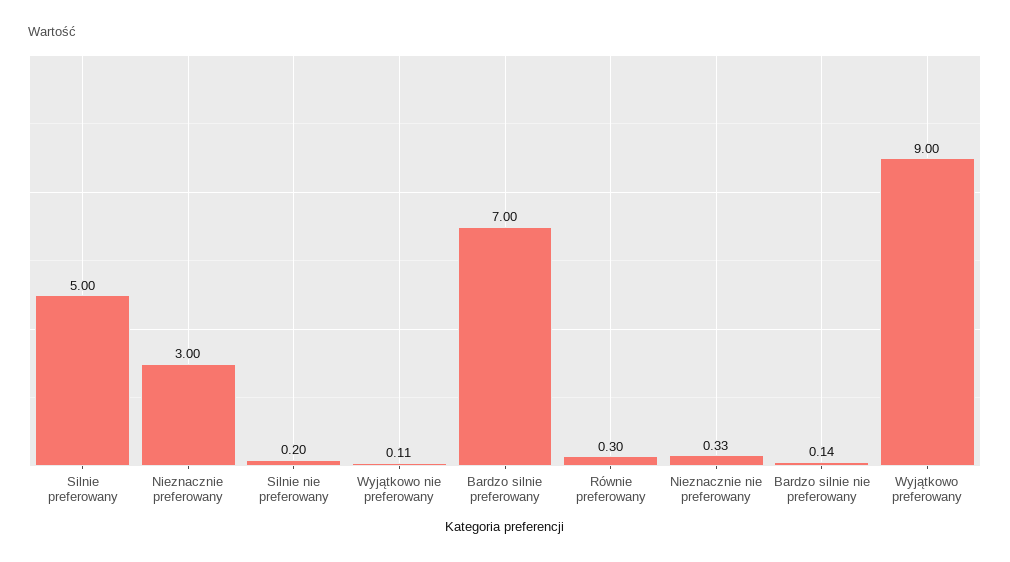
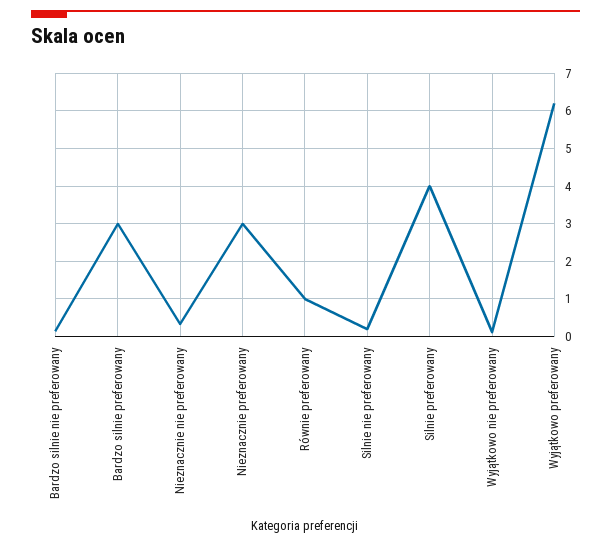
Silnie preferowany: 5 -> 4
Bardzo silnie preferowany: 7 -> 3
Równie preferowany: 0.3 -> 1
Wyjątkowo preferowany: 9 -> 6.2

